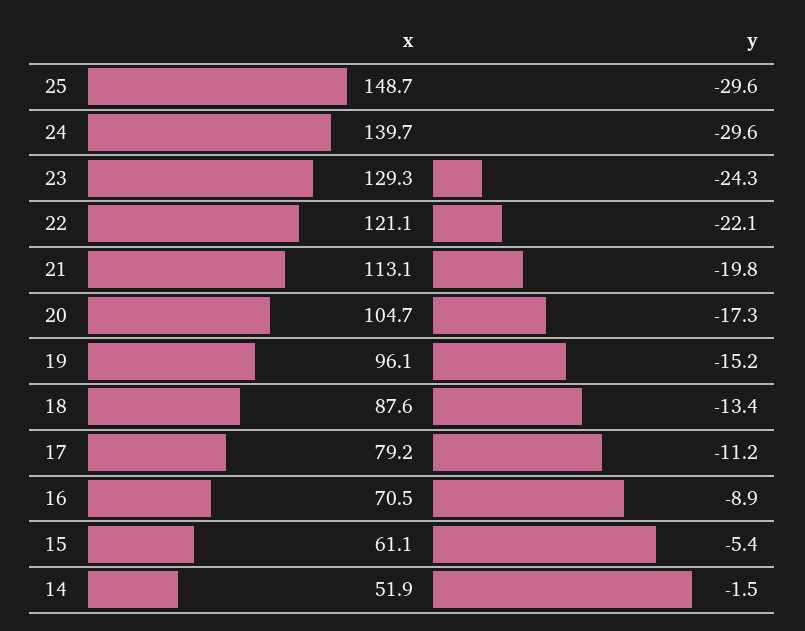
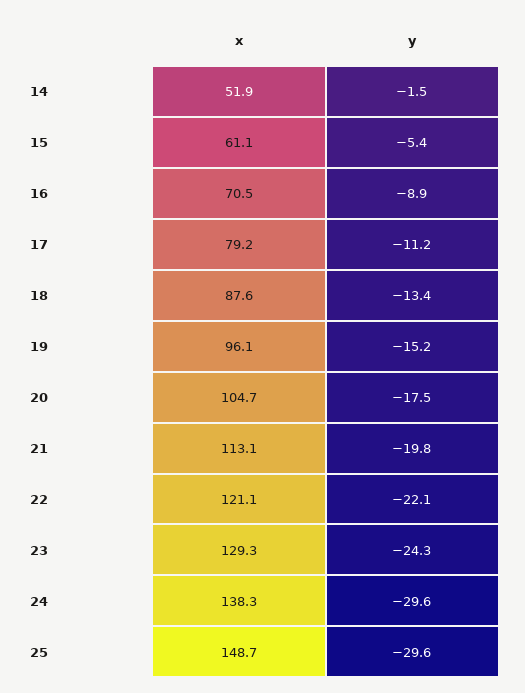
x, 24: 139.7 -> 138.3
y, 20: -17.3 -> -17.5

